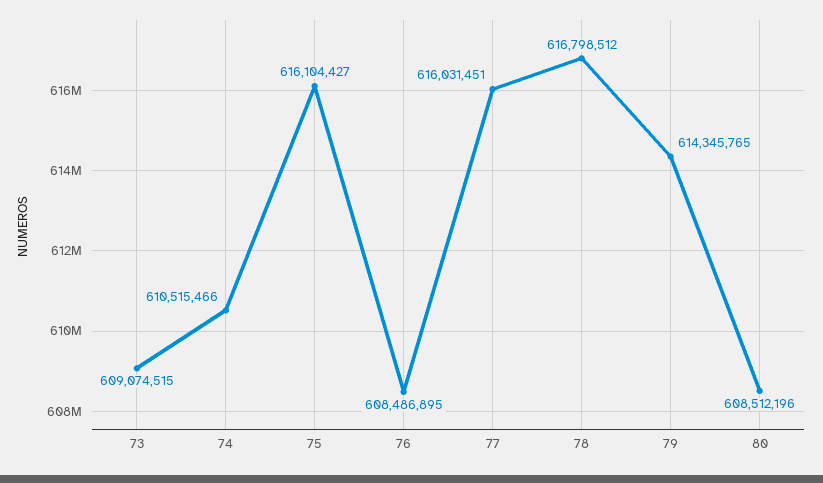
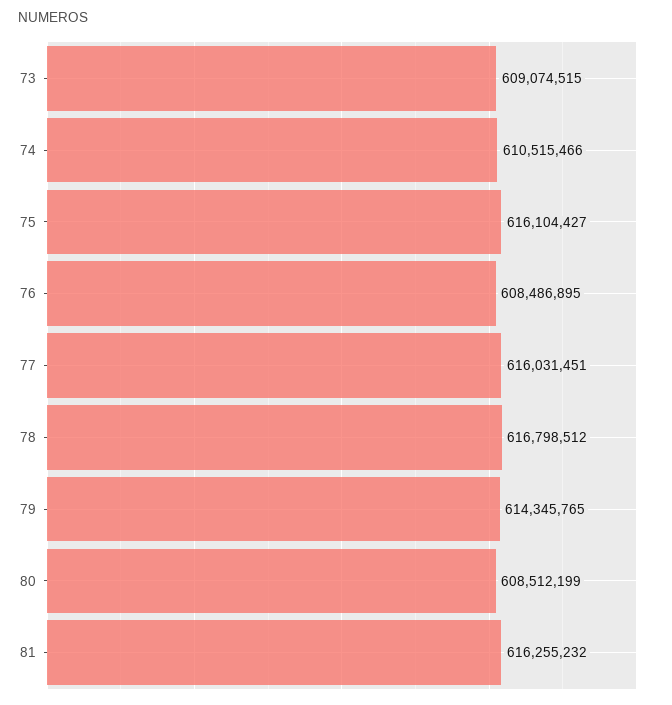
80: 608512196 -> 608512199
81: none -> 616255232

